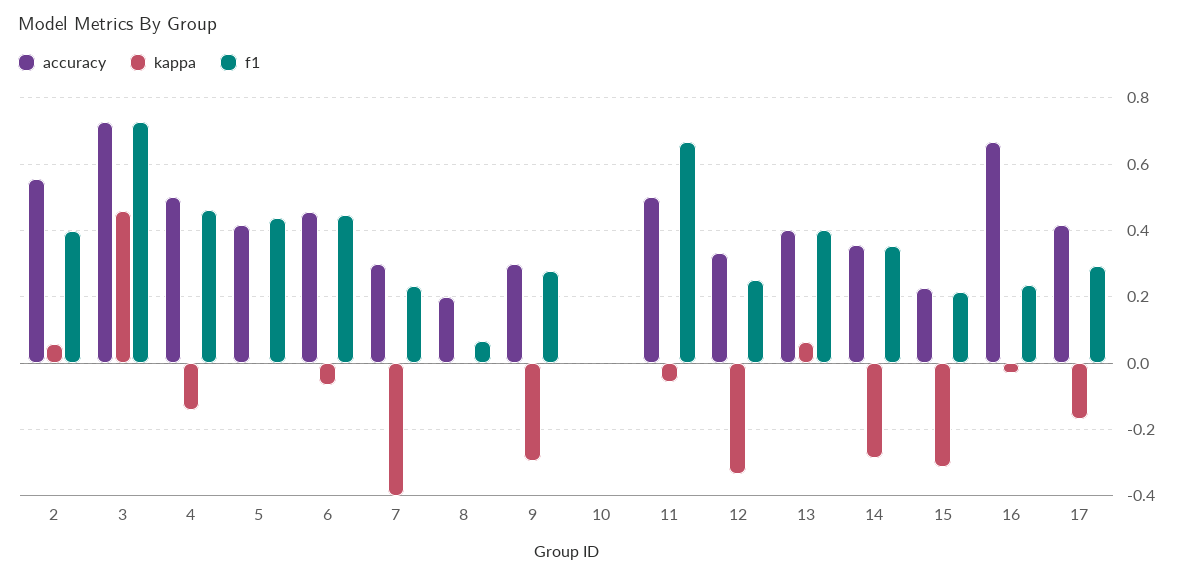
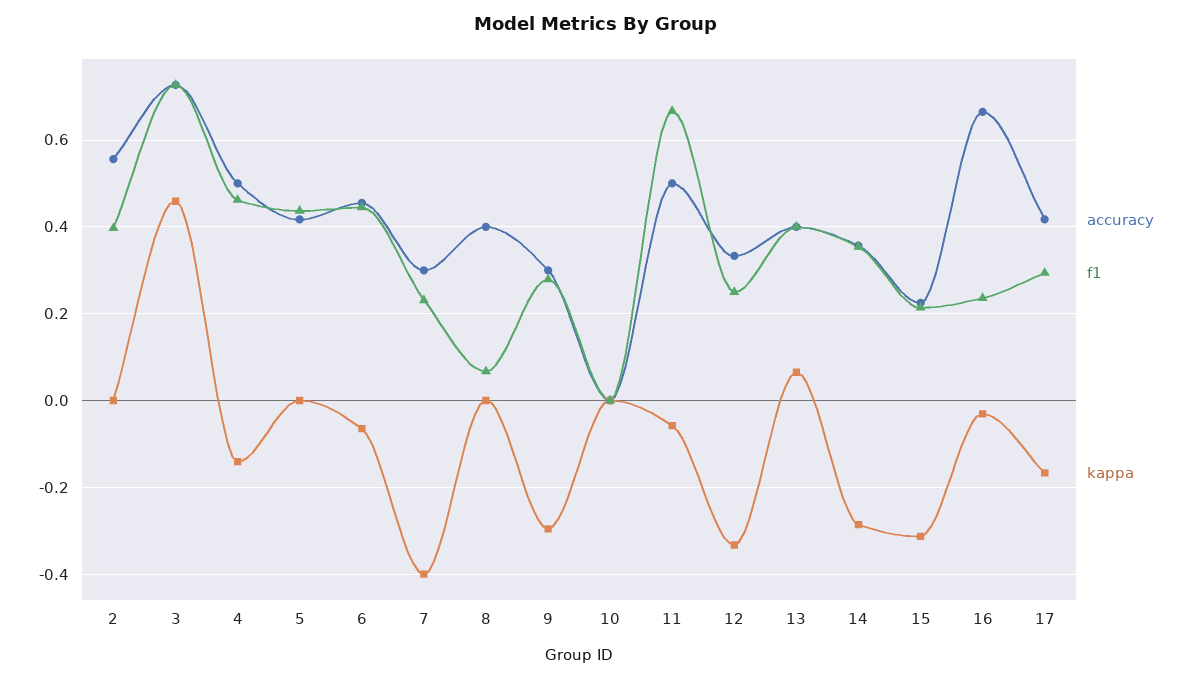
kappa, 2: 0.06 -> 0
accuracy, 8: 0.2 -> 0.4

